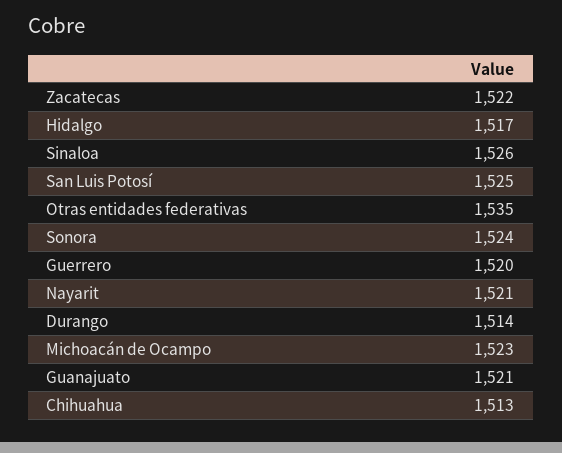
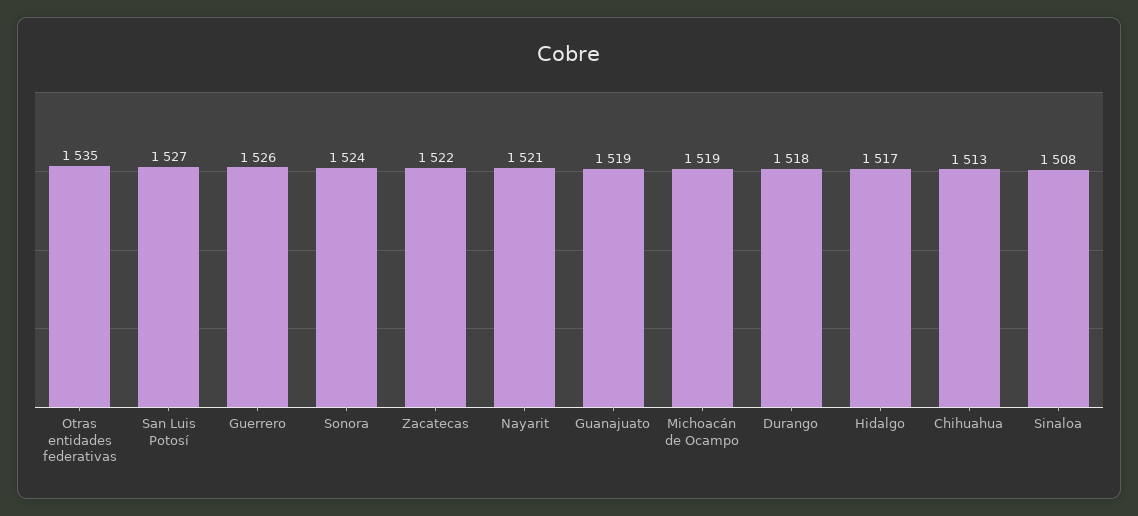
Sinaloa: 1526 -> 1508
San Luis Potosí: 1525 -> 1527
Guerrero: 1520 -> 1526
Durango: 1514 -> 1518
Michoacán de Ocampo: 1523 -> 1519
Guanajuato: 1521 -> 1519

